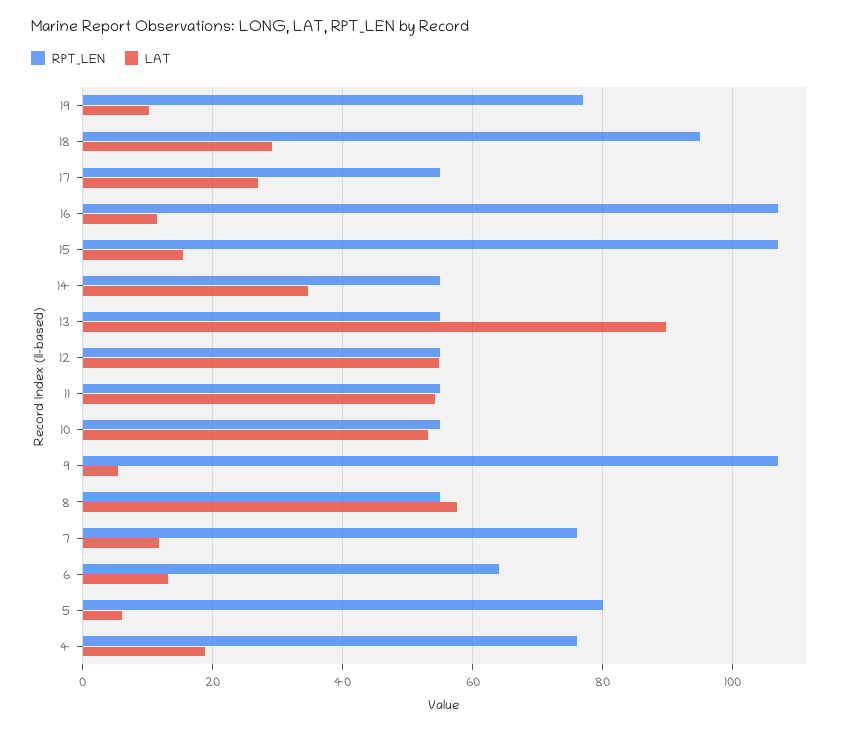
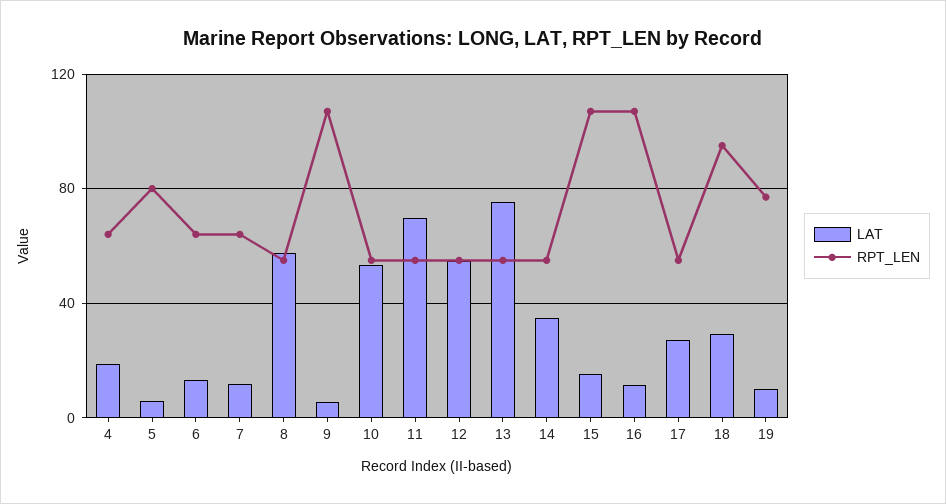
LAT, 13: 90 -> 75
LAT, 11: 54 -> 70
RPT_LEN, 7: 76 -> 65
RPT_LEN, 4: 76 -> 65

